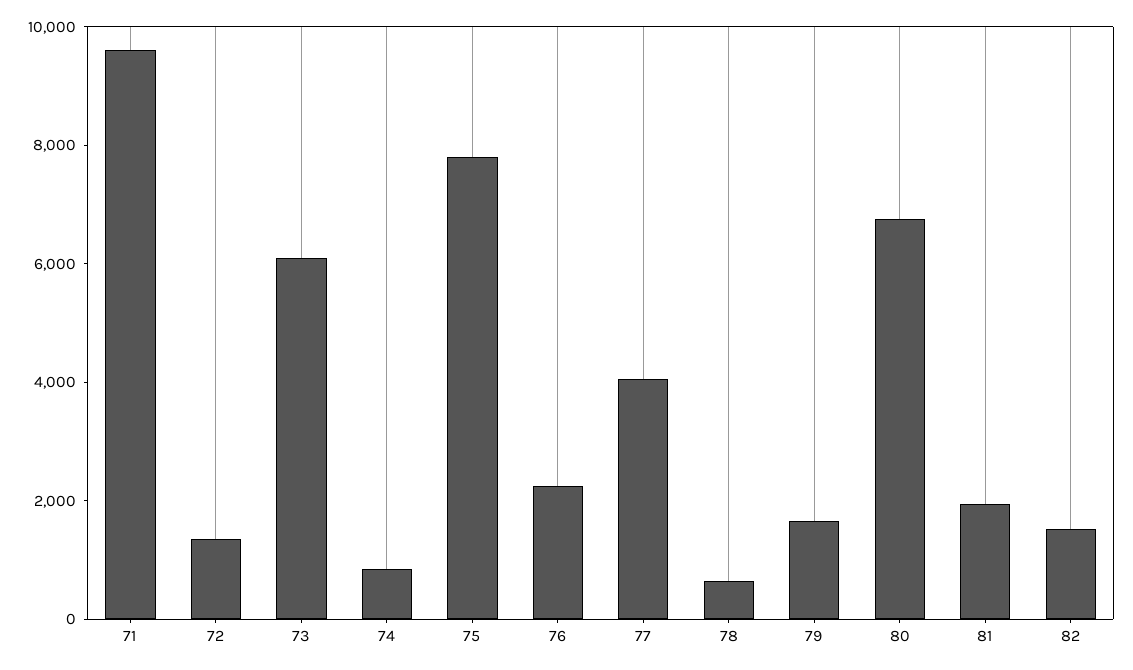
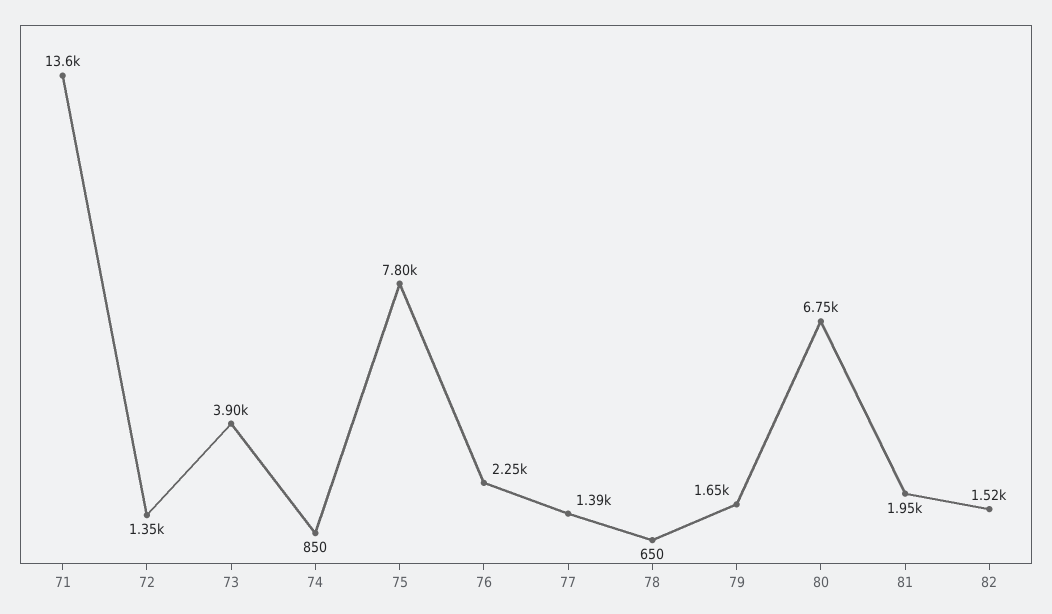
71: 9500 -> 13600
73: 6000 -> 3900
77: 4000 -> 1390

